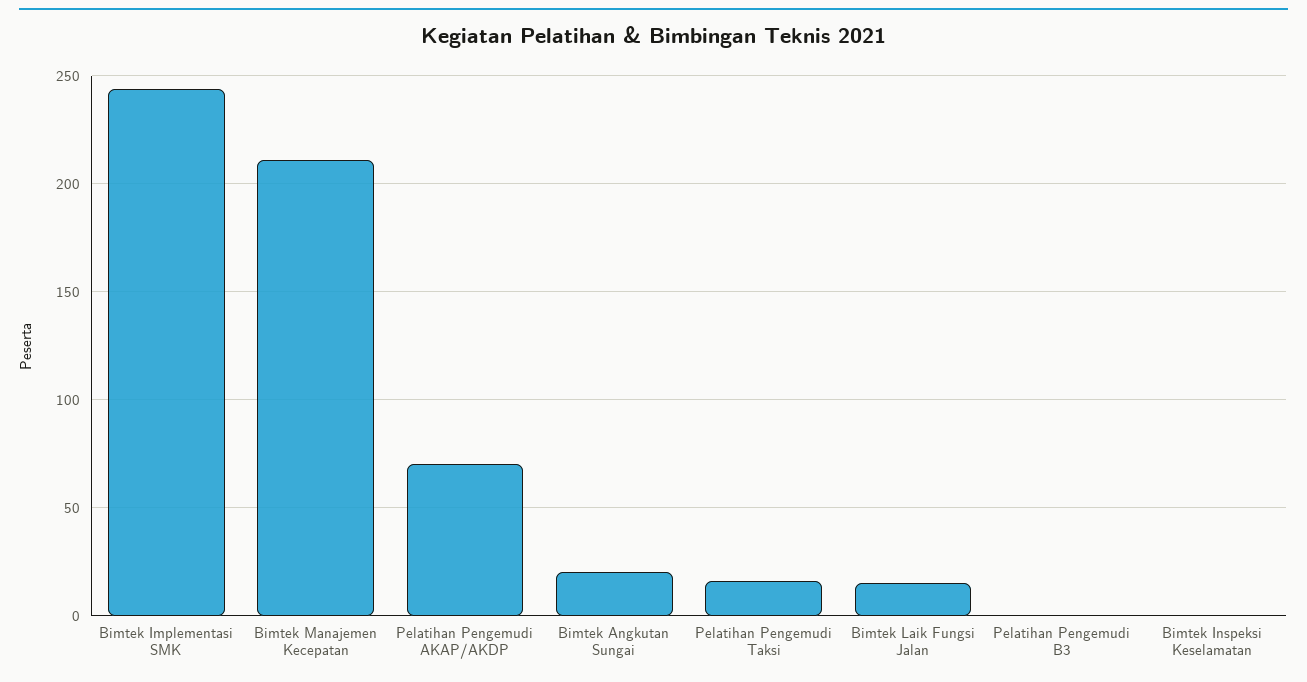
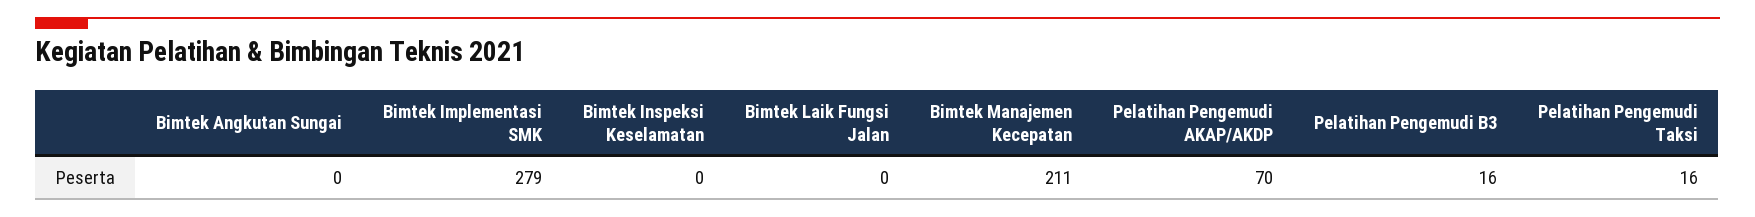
Bimtek Implementasi SMK: 245 -> 279
Bimtek Angkutan Sungai: 20 -> 0
Bimtek Laik Fungsi Jalan: 15 -> 0
Pelatihan Pengemudi B3: 0 -> 16

